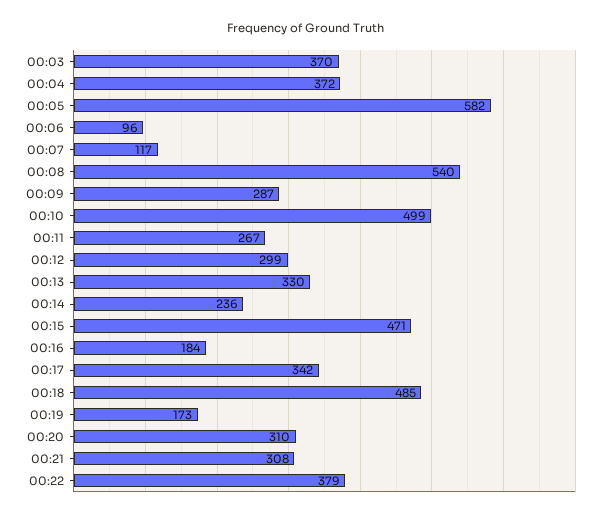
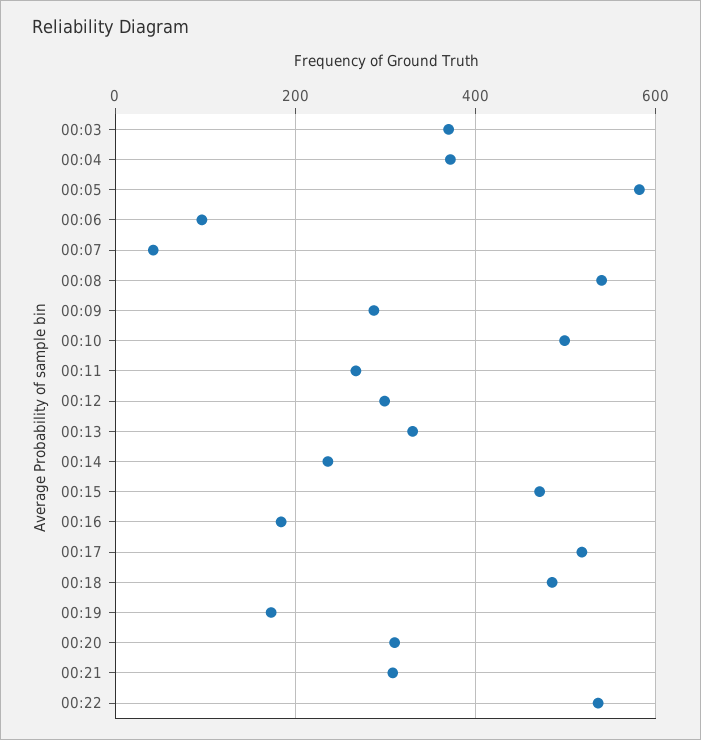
00:07: 117 -> 40
00:17: 342 -> 520
00:22: 379 -> 540

